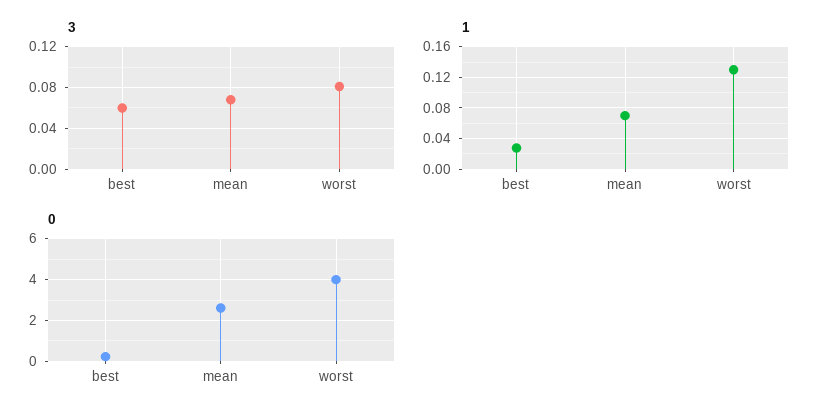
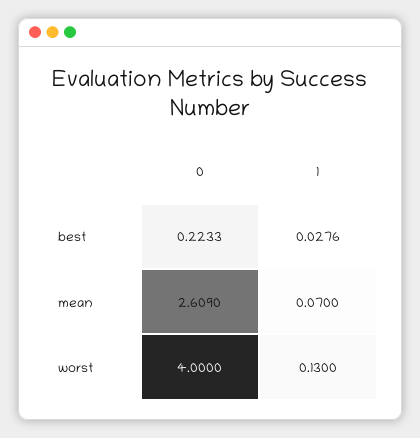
3, best: 0.06 -> none
3, mean: 0.07 -> none
3, worst: 0.08 -> none

